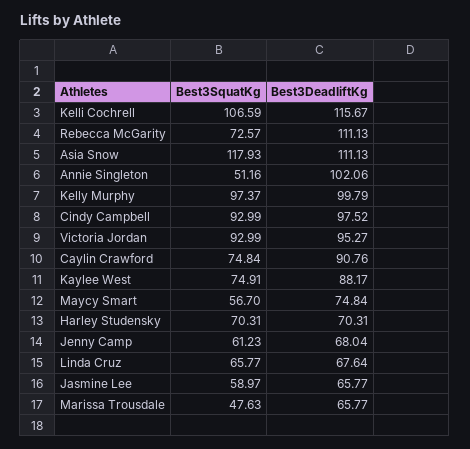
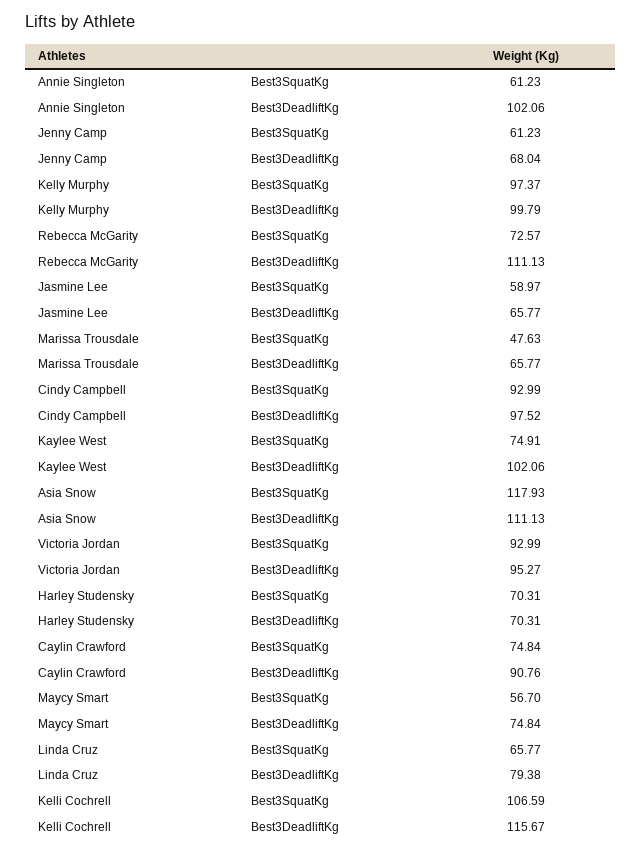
Best3SquatKg, Annie Singleton: 51.16 -> 61.23
Best3DeadliftKg, Kaylee West: 88.17 -> 102.06
Best3DeadliftKg, Linda Cruz: 67.64 -> 79.38

